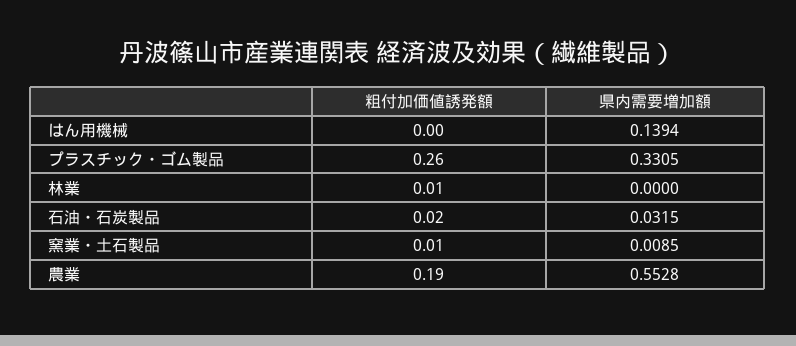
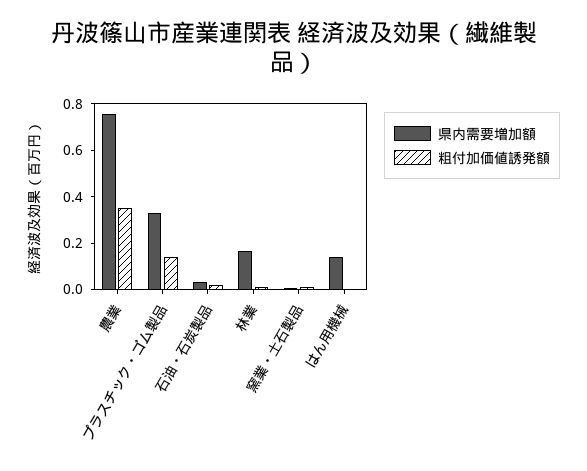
粗付加価値誘発額, プラスチック・ゴム製品: 0.26 -> 0.15
県内需要増加額, 林業: 0 -> 0.15
粗付加価値誘発額, 農業: 0.19 -> 0.35
県内需要増加額, 農業: 0.5528 -> 0.75

